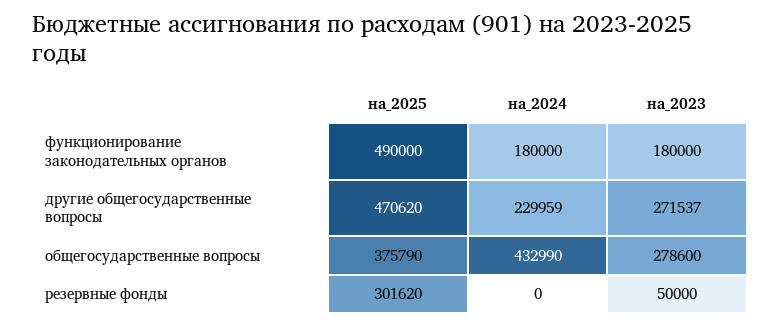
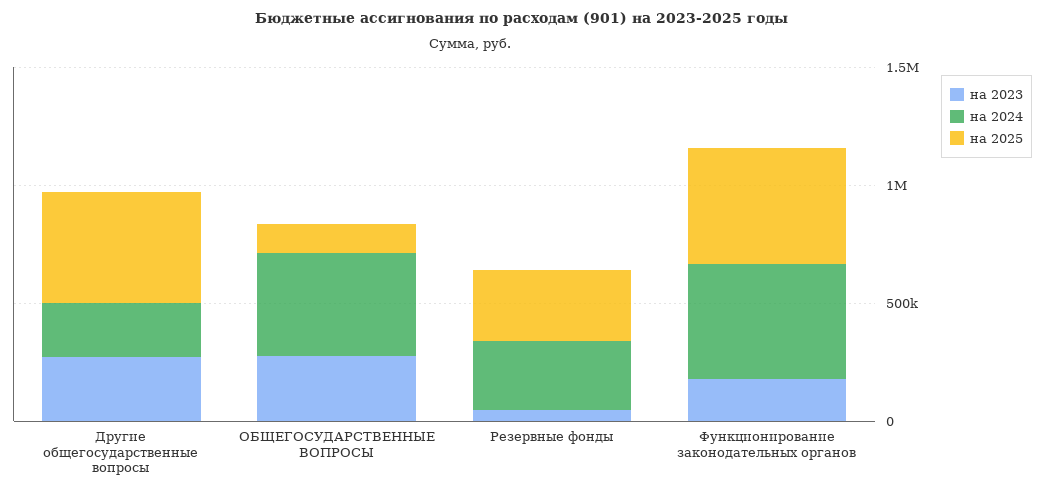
на_2024, функционирование законодательных органов: 180000 -> 500000
на_2025, общегосударственные вопросы: 375790 -> 100000
на_2024, резервные фонды: 0 -> 300000

